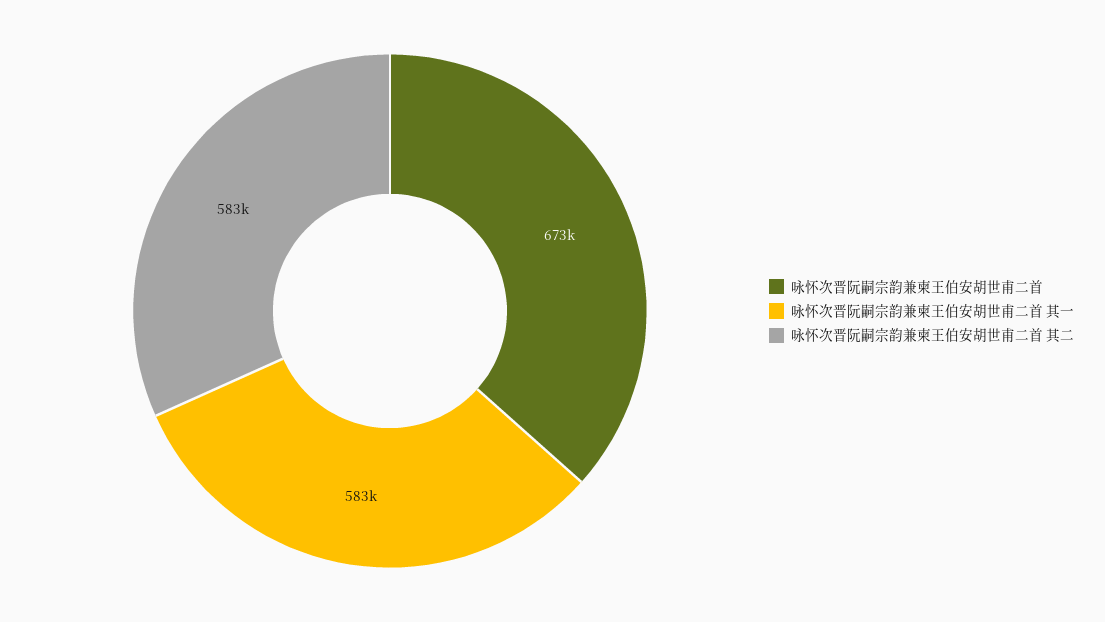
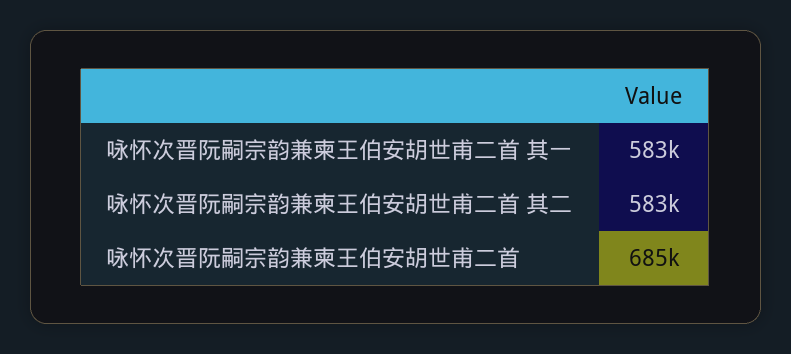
咏怀次晋阮嗣宗韵兼柬王伯安胡世甫二首: 673000 -> 685000

